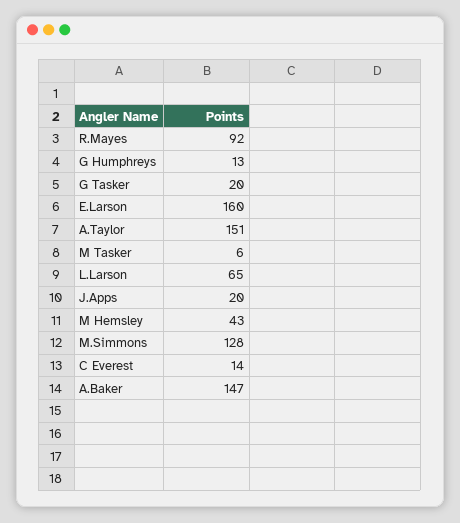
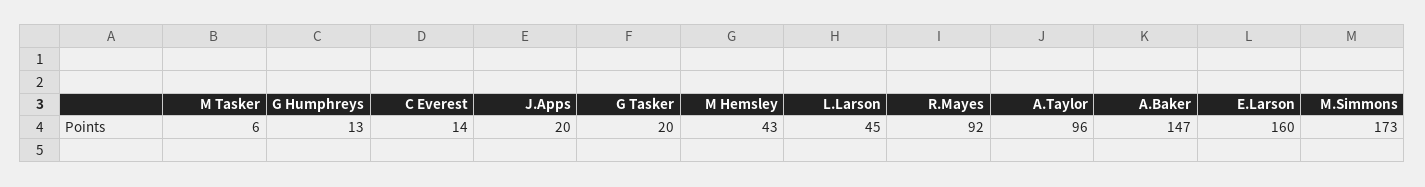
A.Taylor: 151 -> 96
L.Larson: 65 -> 45
M.Simmons: 128 -> 173

